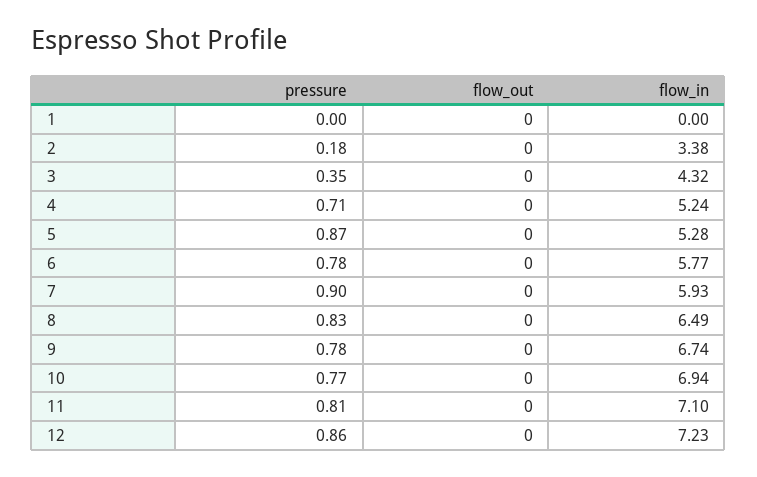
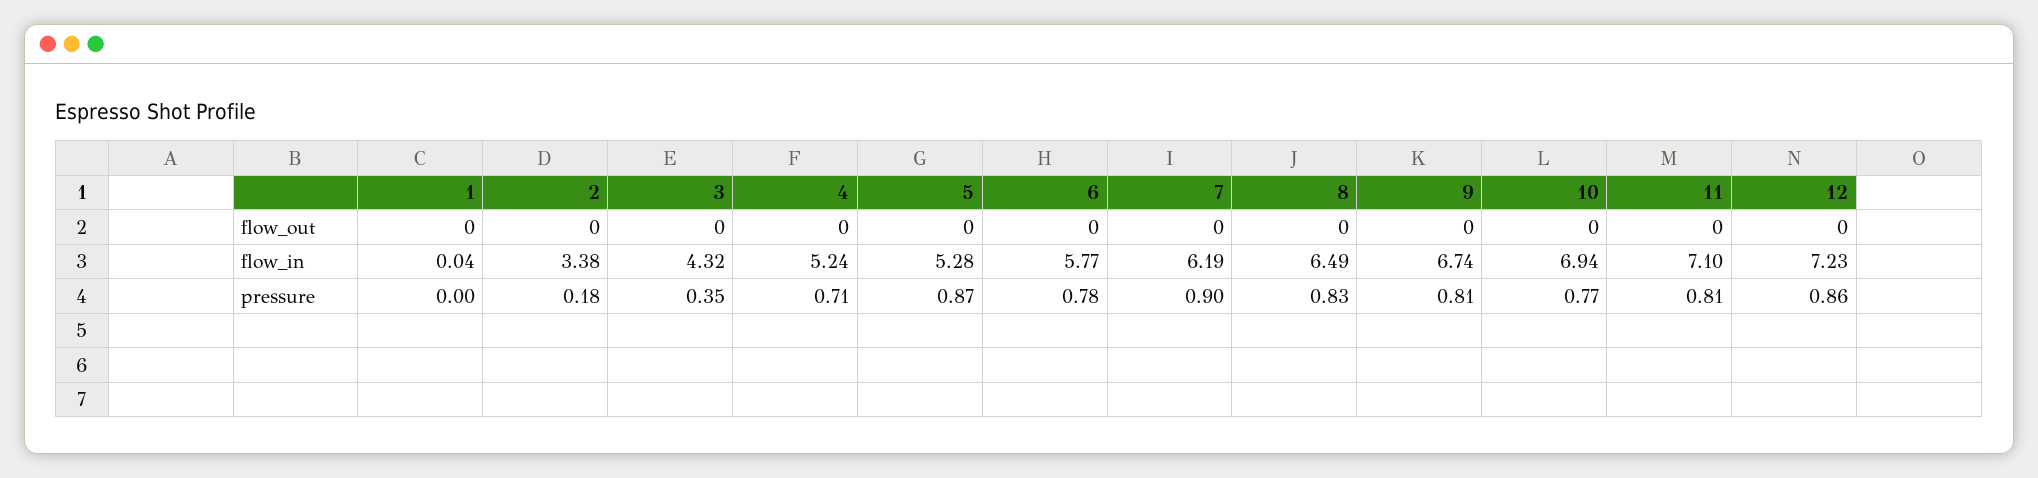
flow_in, 1: 0 -> 0.04
flow_in, 7: 5.93 -> 6.19
pressure, 9: 0.78 -> 0.81

